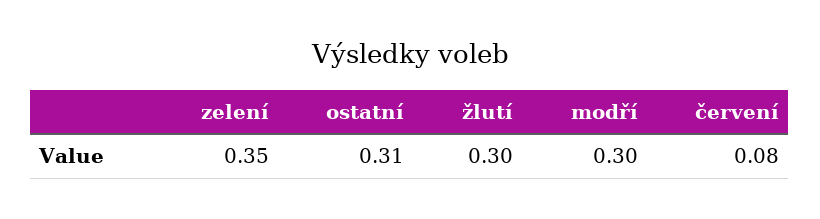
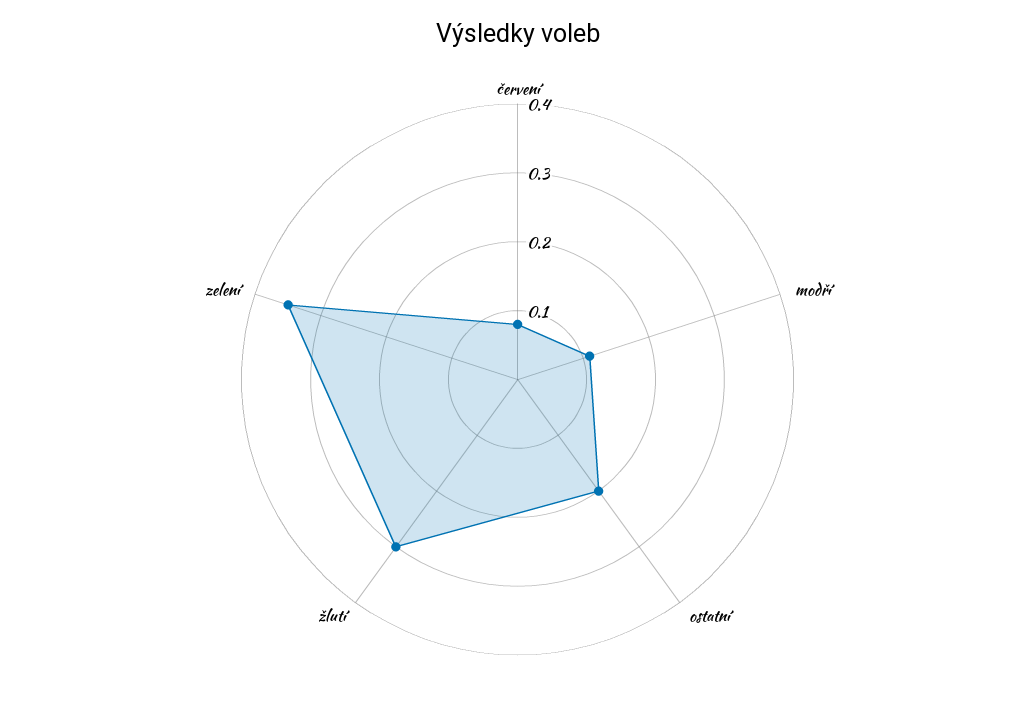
ostatní: 0.31 -> 0.2
modří: 0.3 -> 0.1

